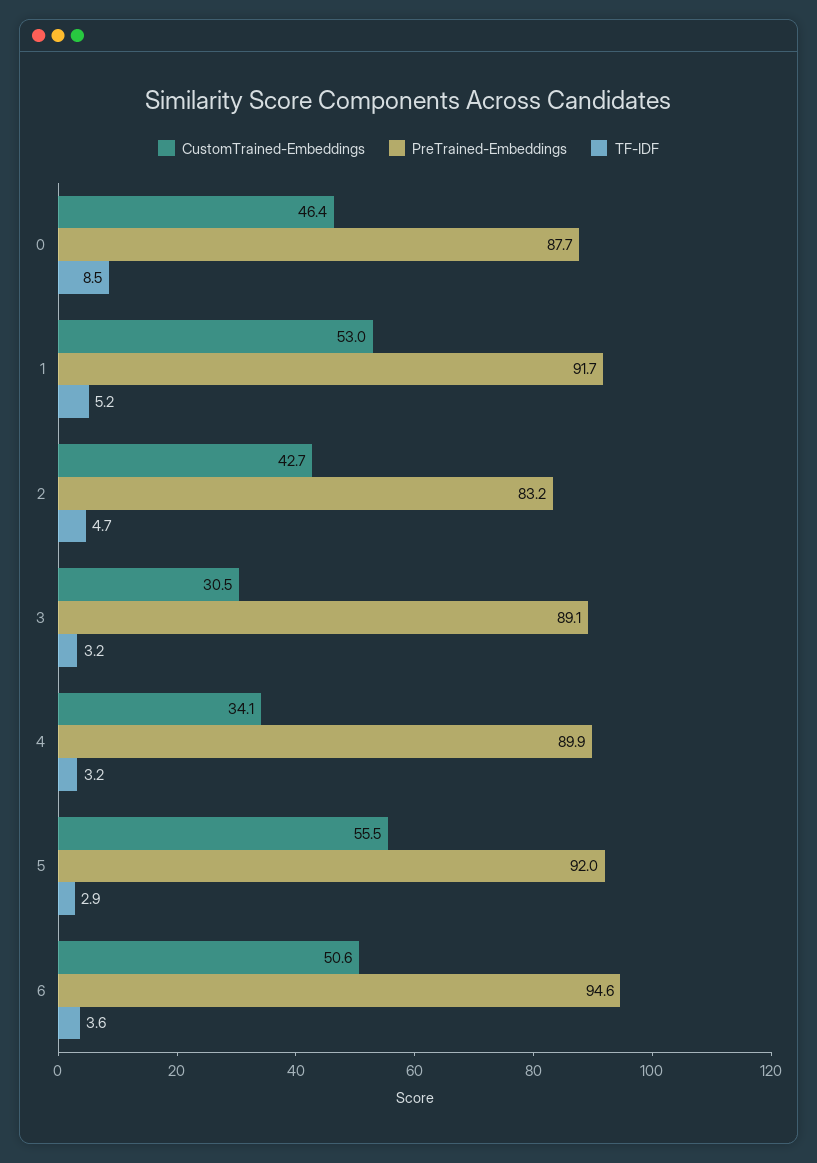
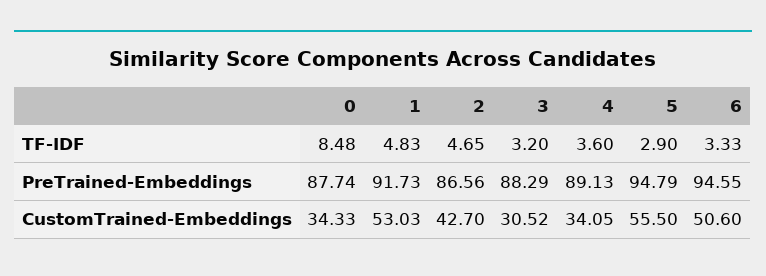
CustomTrained-Embeddings, 0: 46.4 -> 34.33
TF-IDF, 1: 5.2 -> 4.83
PreTrained-Embeddings, 2: 83.2 -> 86.56
PreTrained-Embeddings, 3: 89.1 -> 88.29
PreTrained-Embeddings, 4: 89.9 -> 89.13
TF-IDF, 4: 3.2 -> 3.6
PreTrained-Embeddings, 5: 92 -> 94.79
TF-IDF, 6: 3.6 -> 3.33

